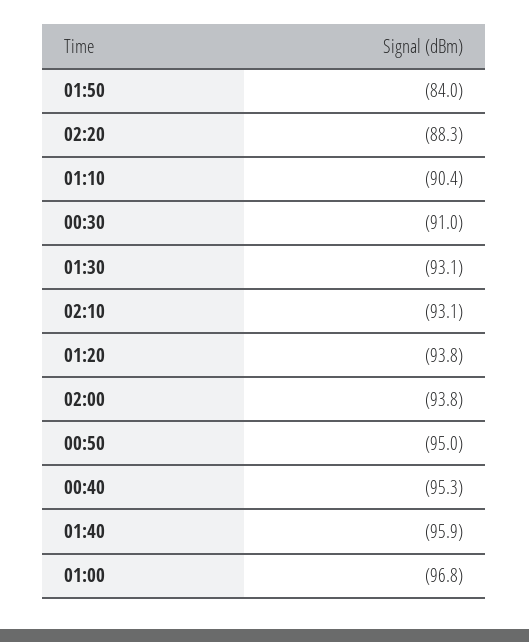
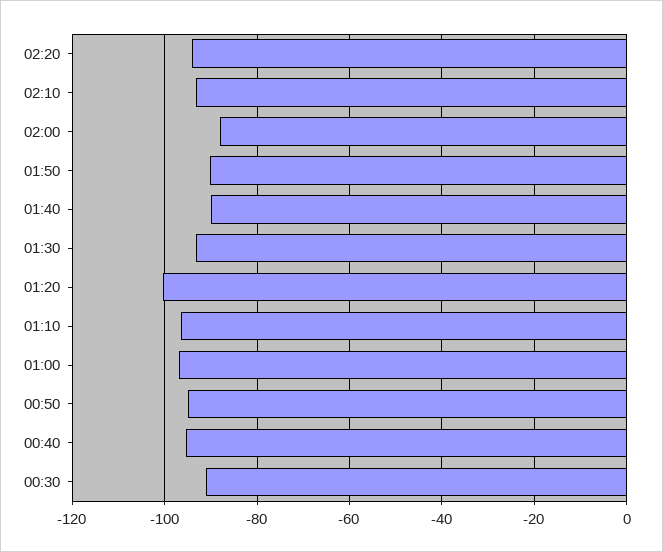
01:50: -84 -> -90
02:20: -88.3 -> -94
01:10: -90.4 -> -96
01:20: -93.8 -> -100
02:00: -93.8 -> -88
01:40: -95.9 -> -90

